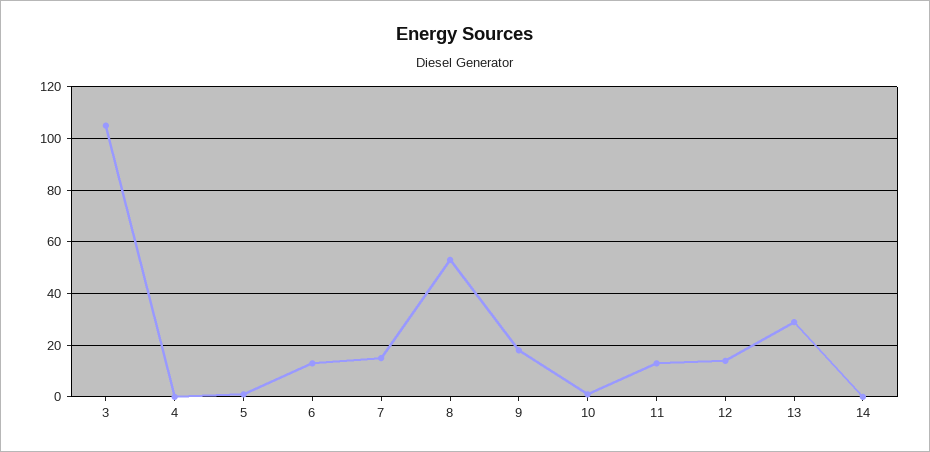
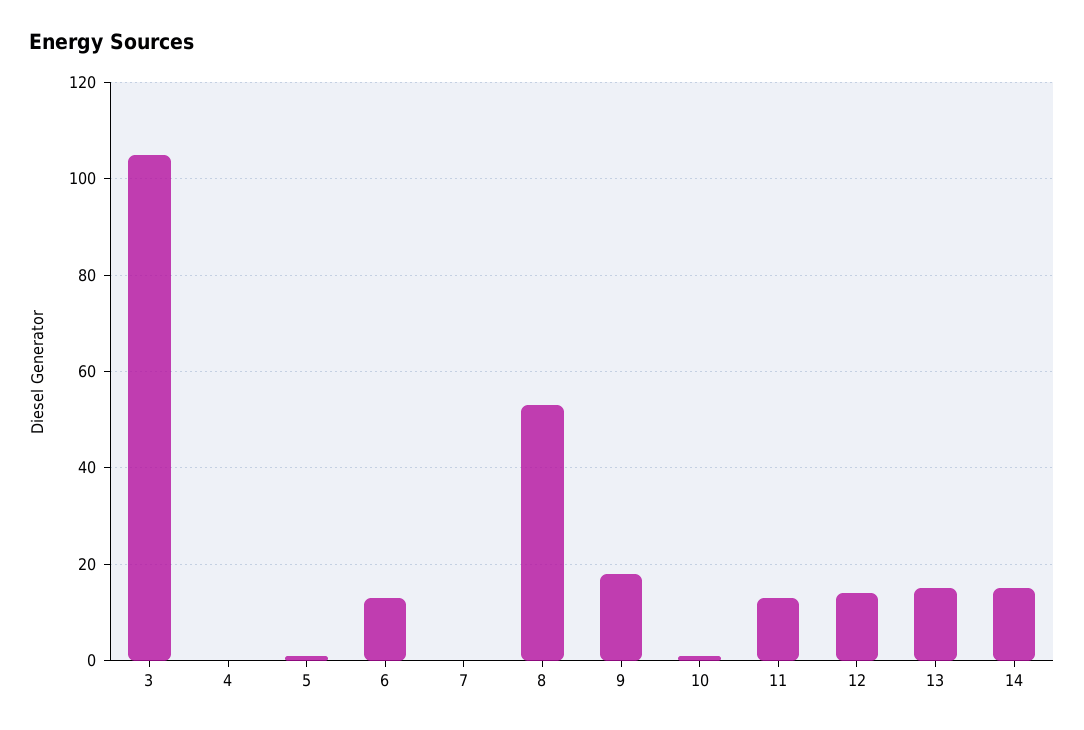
7: 15 -> 0
13: 30 -> 15
14: 0 -> 15

